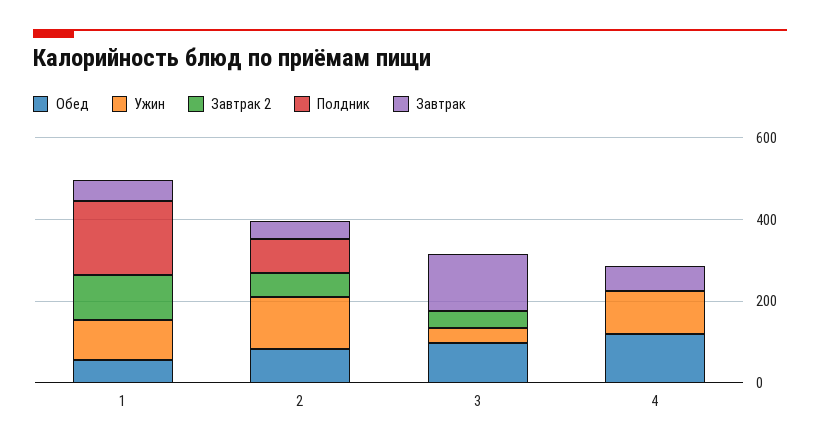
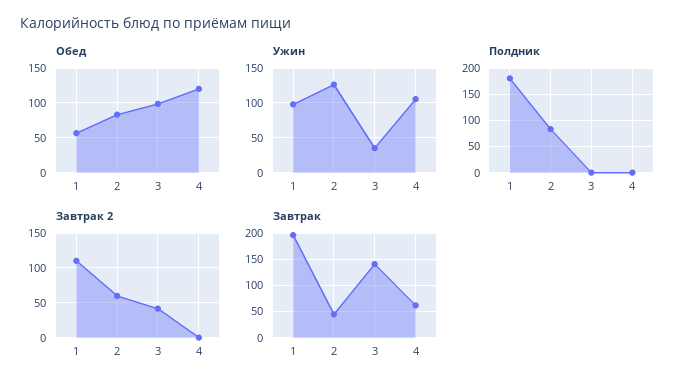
Завтрак, 1: 50 -> 200

